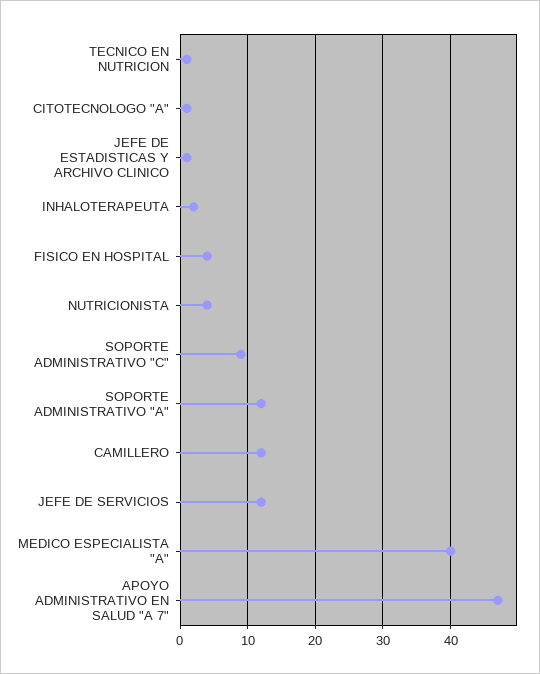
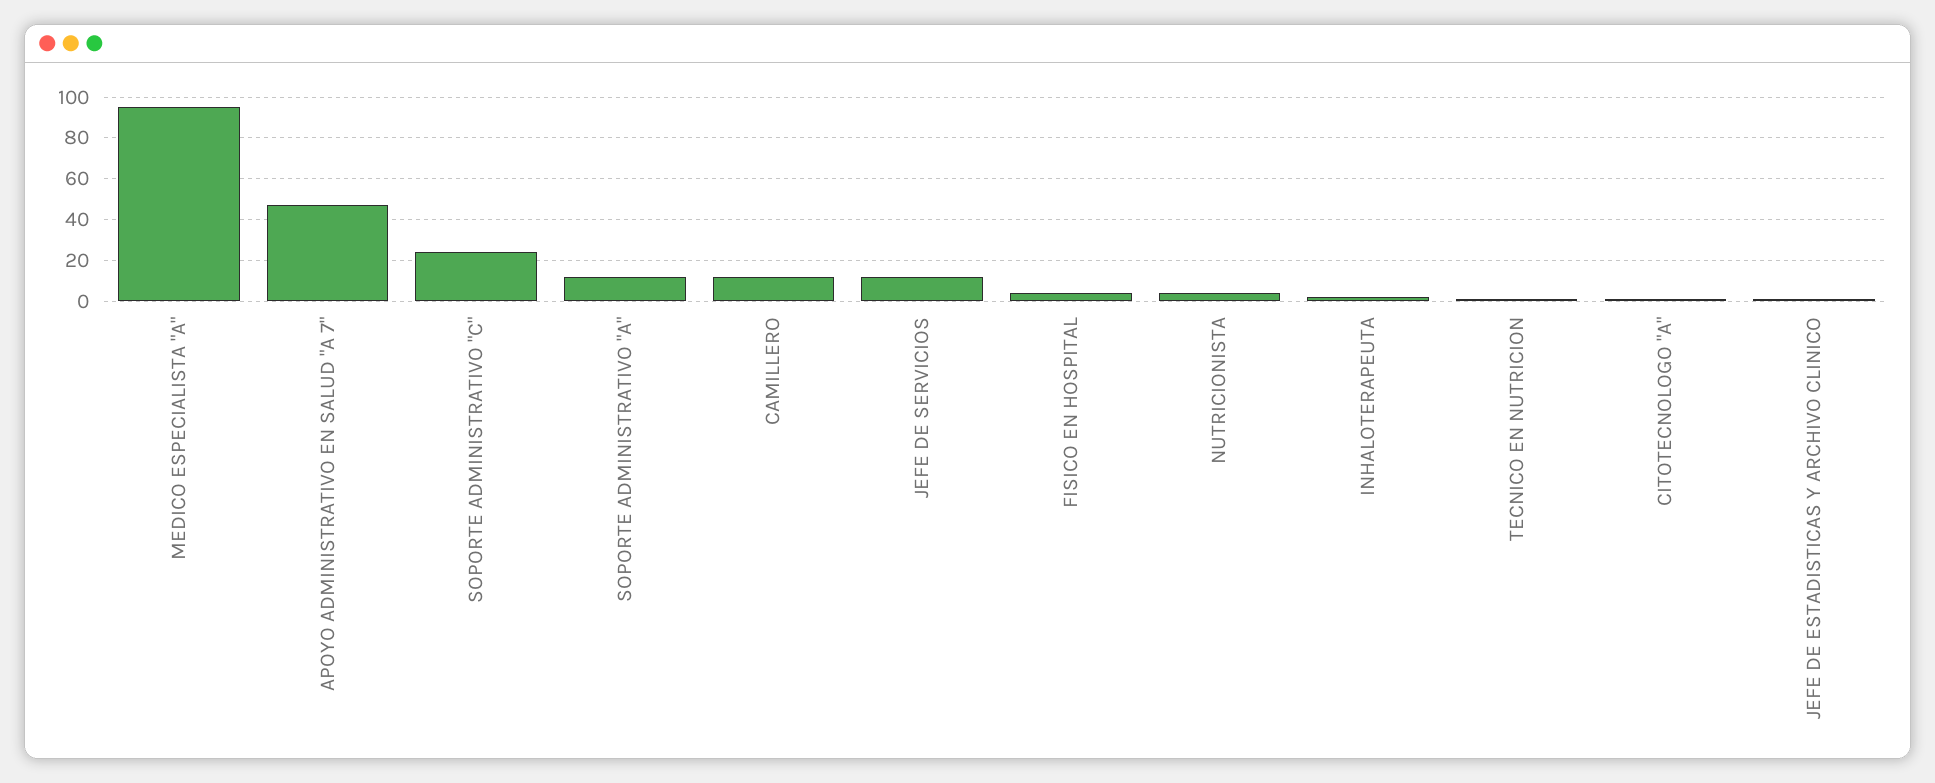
SOPORTE ADMINISTRATIVO "C": 9 -> 25
MEDICO ESPECIALISTA "A": 40 -> 95

